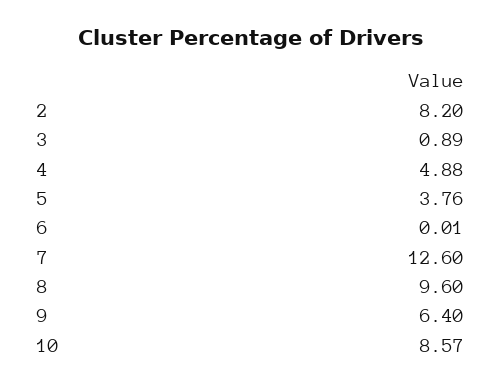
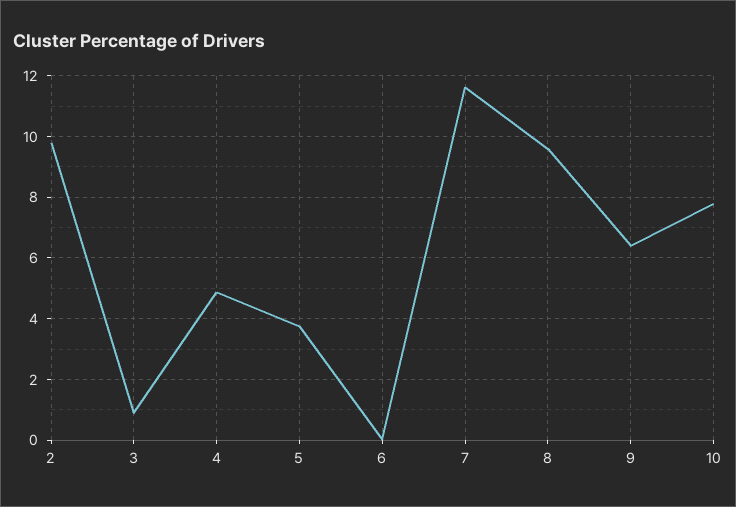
2: 8.2 -> 9.8
7: 12.6 -> 11.6
10: 8.57 -> 7.8

